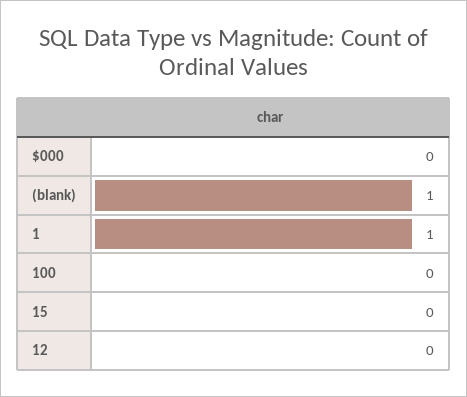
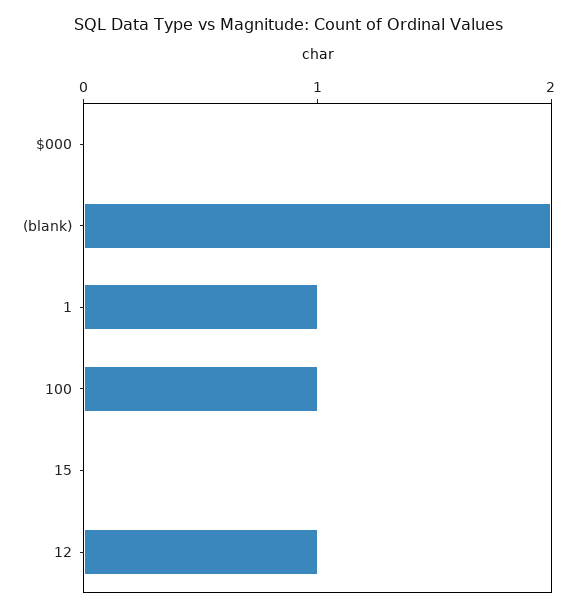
(blank): 1 -> 2
100: 0 -> 1
12: 0 -> 1

